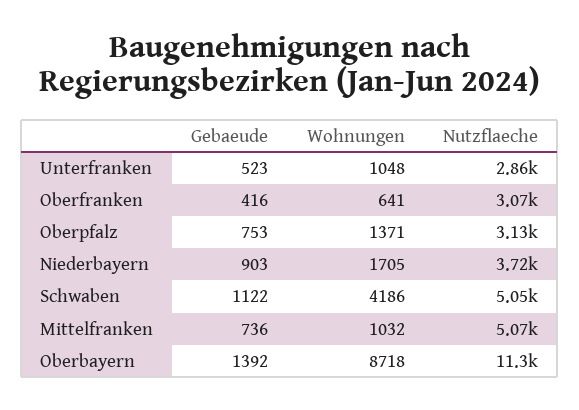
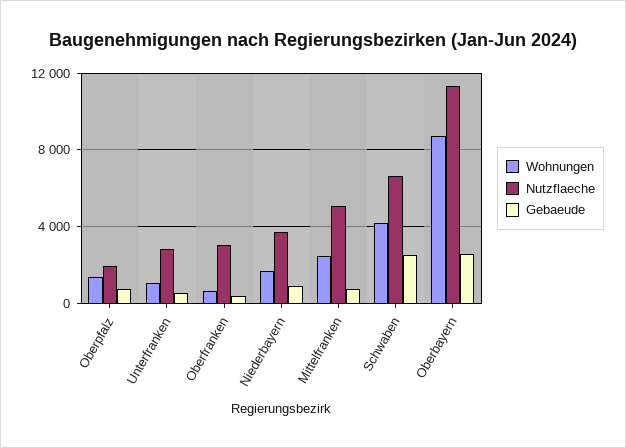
Nutzflaeche, Oberpfalz: 3130 -> 2000
Gebaeude, Schwaben: 1122 -> 2500
Nutzflaeche, Schwaben: 5050 -> 6500
Wohnungen, Mittelfranken: 1032 -> 2500
Gebaeude, Oberbayern: 1392 -> 2500

